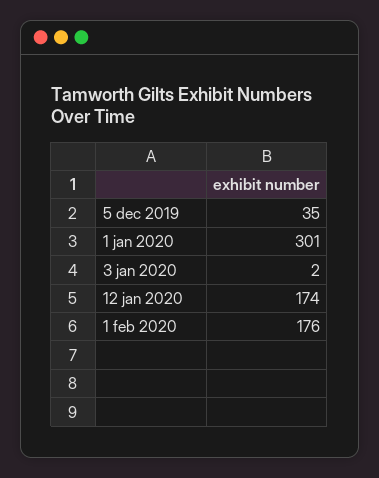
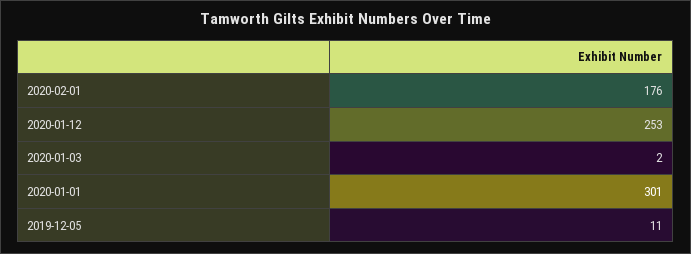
5 dec 2019: 35 -> 11
12 jan 2020: 174 -> 253

